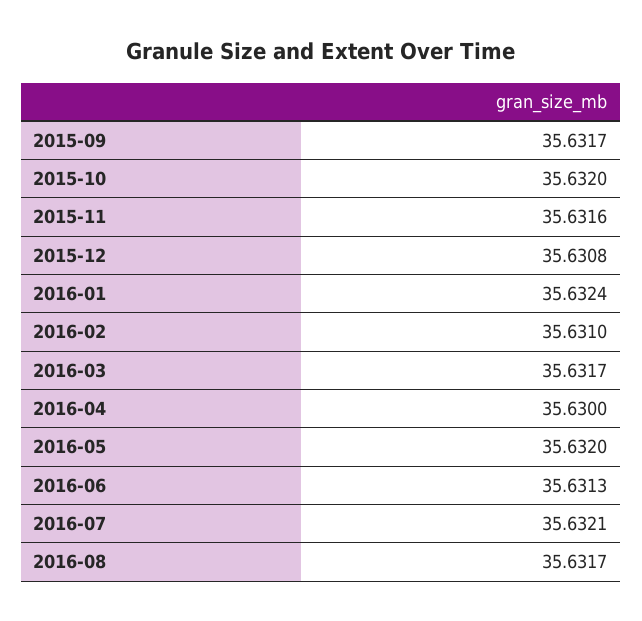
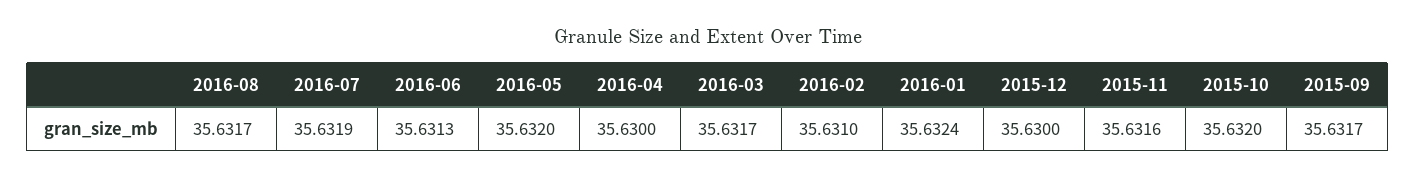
2015-12: 35.6308 -> 35.63
2016-07: 35.6321 -> 35.6319

